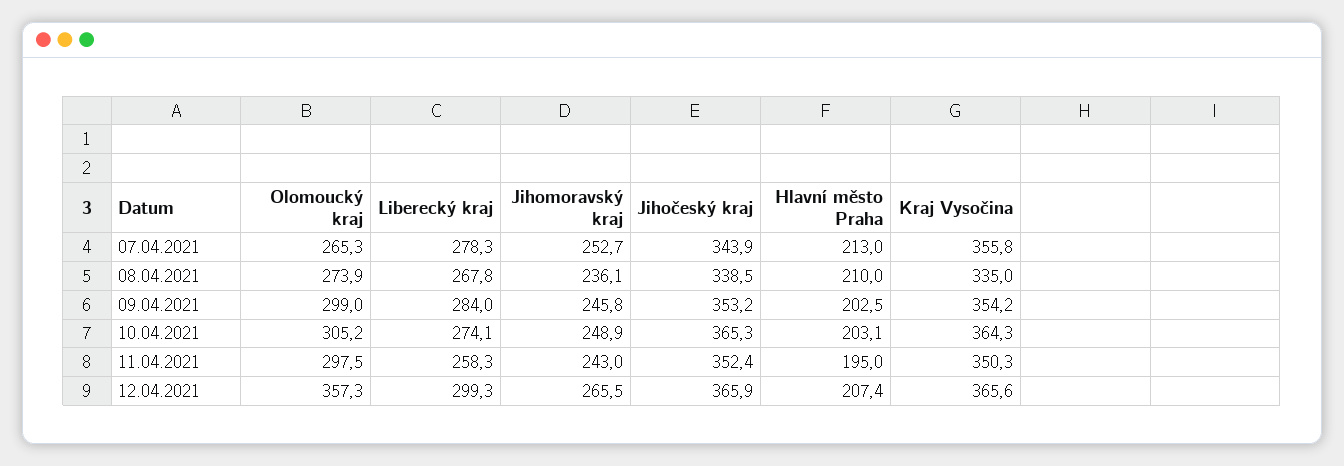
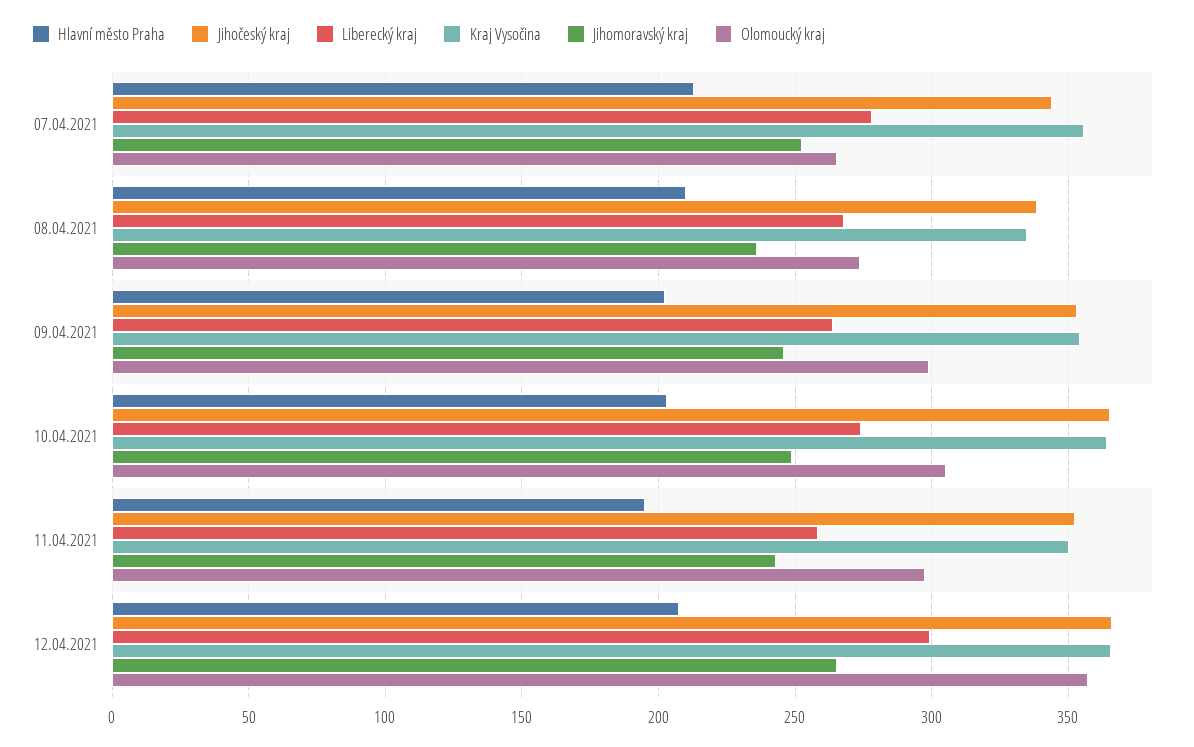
Liberecký kraj, 09.04.2021: 284 -> 265

